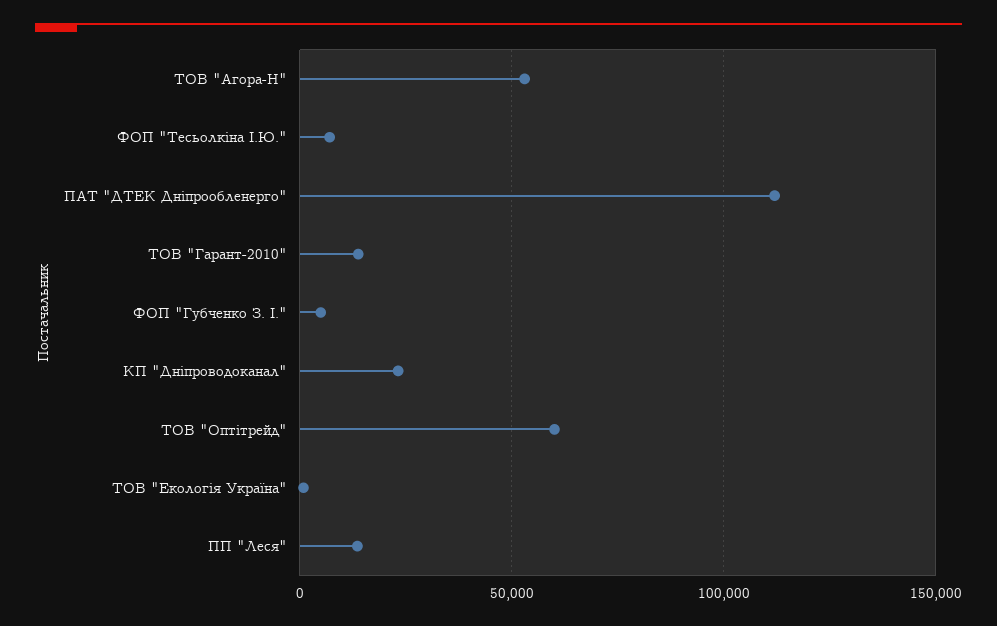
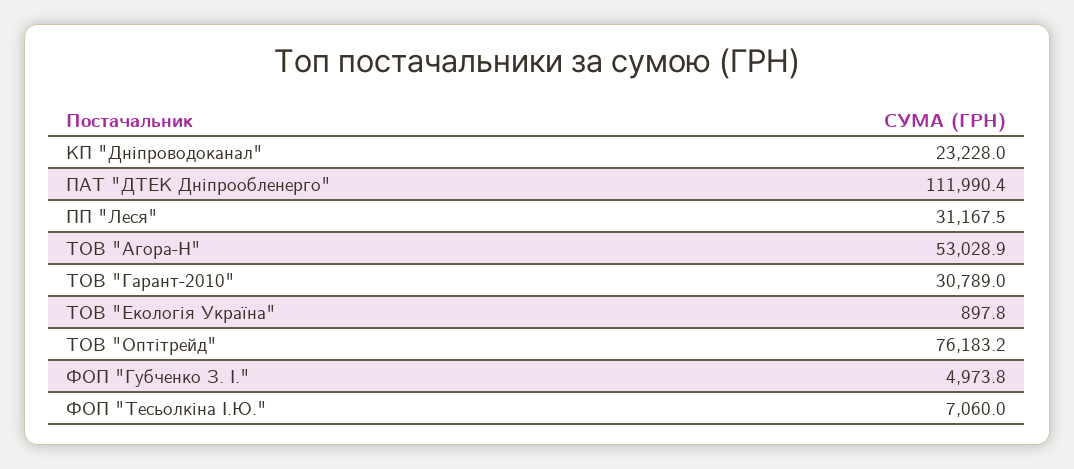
ТОВ "Гарант-2010": 15000 -> 30789
ТОВ "Оптітрейд": 60000 -> 76183.2
ПП "Леся": 15000 -> 31167.5

